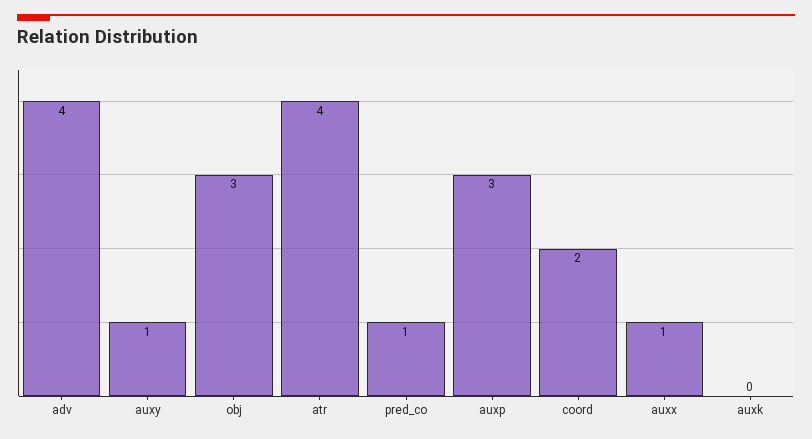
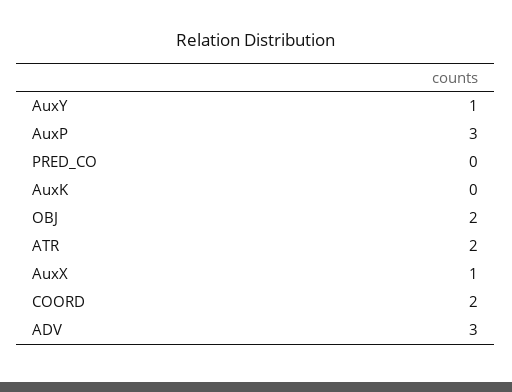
adv: 4 -> 3
obj: 3 -> 2
atr: 4 -> 2
pred_co: 1 -> 0

